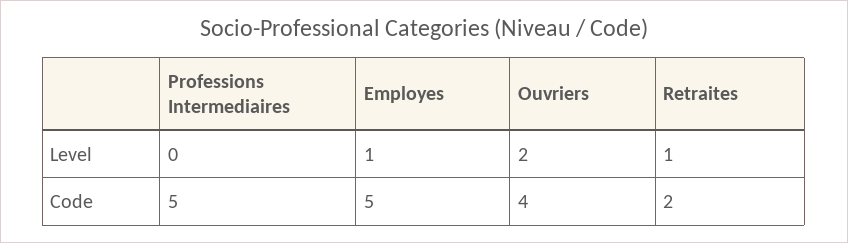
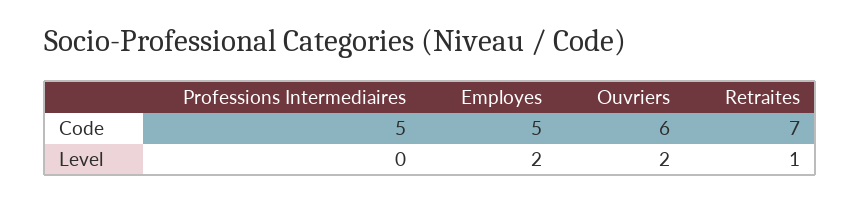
Employes, Level: 1 -> 2
Ouvriers, Code: 4 -> 6
Retraites, Code: 2 -> 7

